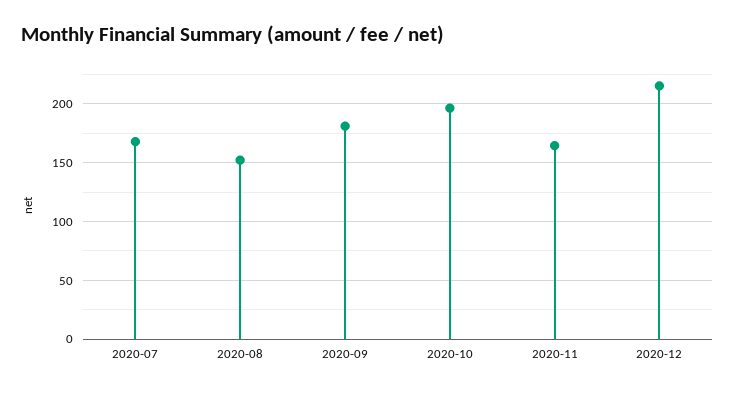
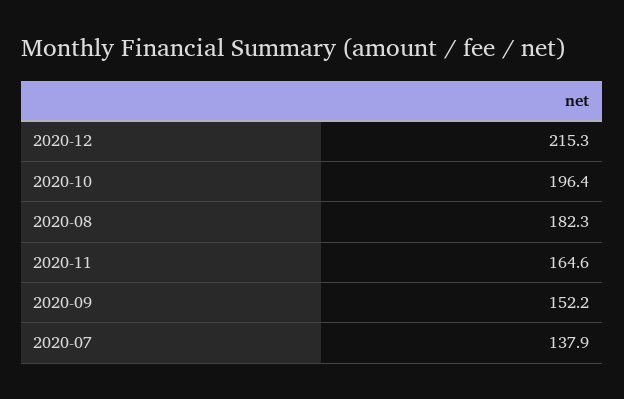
2020-07: 170 -> 137.9
2020-08: 150 -> 182.3
2020-09: 180 -> 152.2

